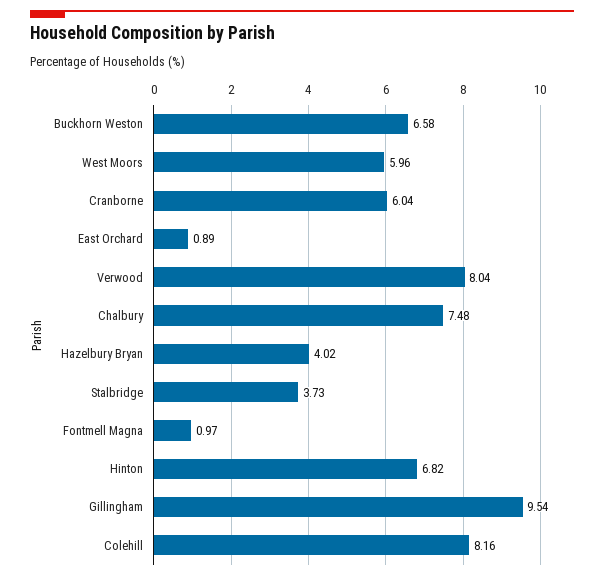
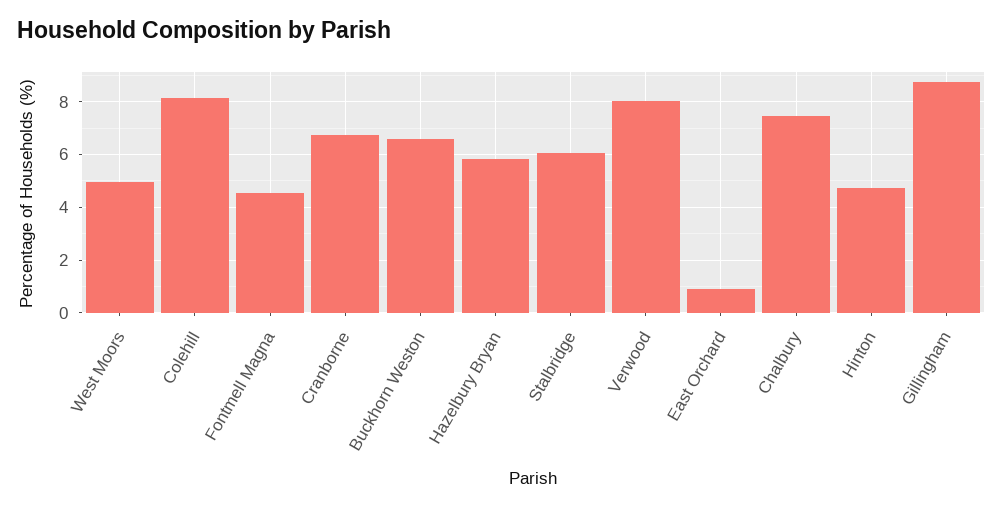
West Moors: 5.96 -> 5
Cranborne: 6.04 -> 6.75
Hazelbury Bryan: 4.02 -> 5.75
Stalbridge: 3.73 -> 6
Fontmell Magna: 0.97 -> 4.5
Hinton: 6.82 -> 4.75
Gillingham: 9.54 -> 8.75

